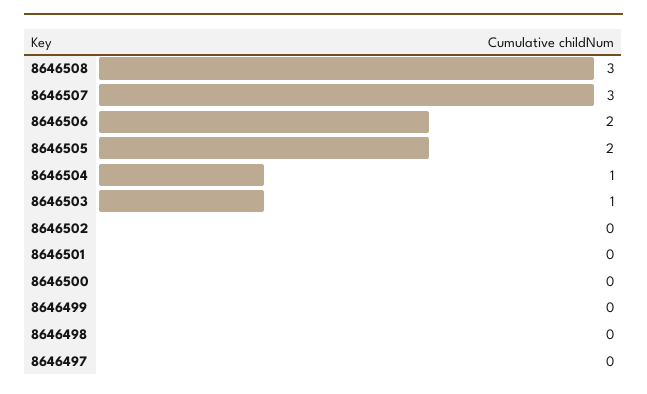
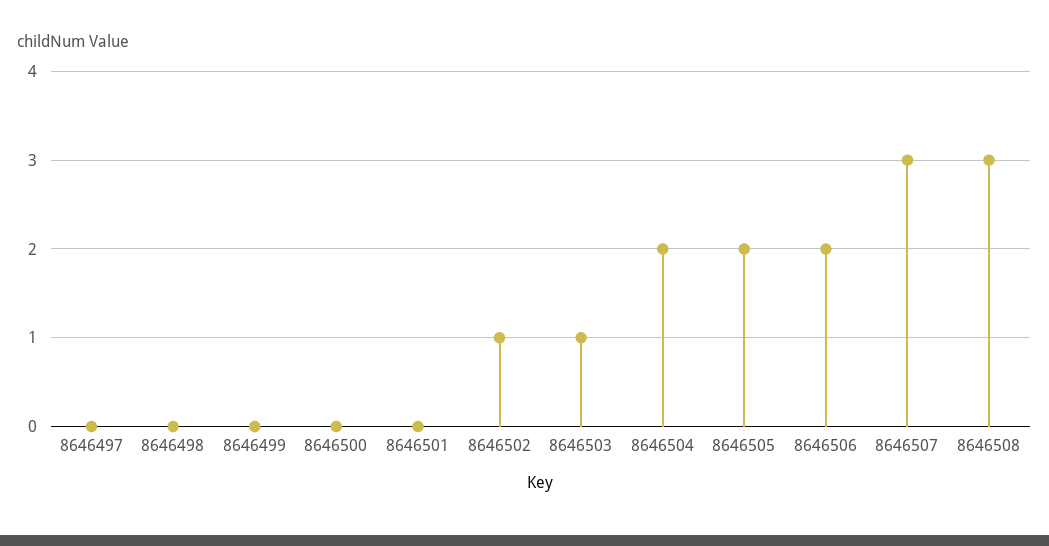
8646504: 1 -> 2
8646502: 0 -> 1

